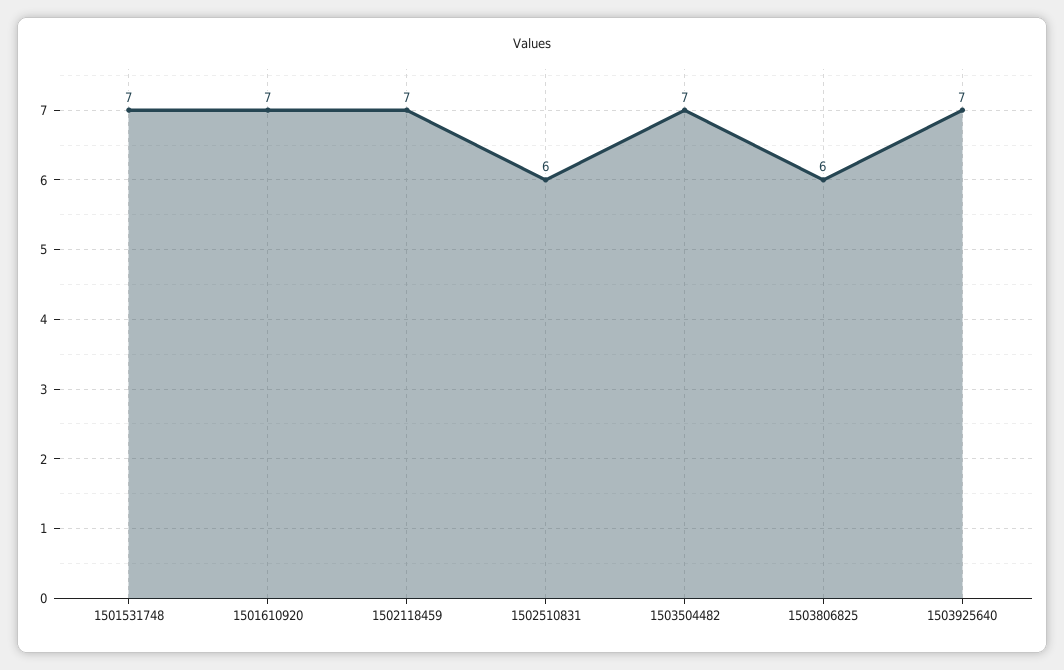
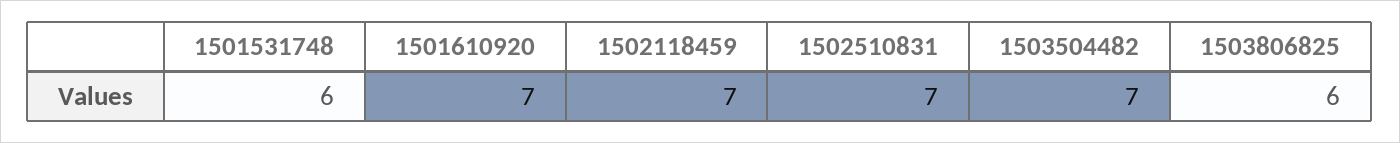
1501531748: 7 -> 6
1502510831: 6 -> 7
1503925640: 7 -> none

